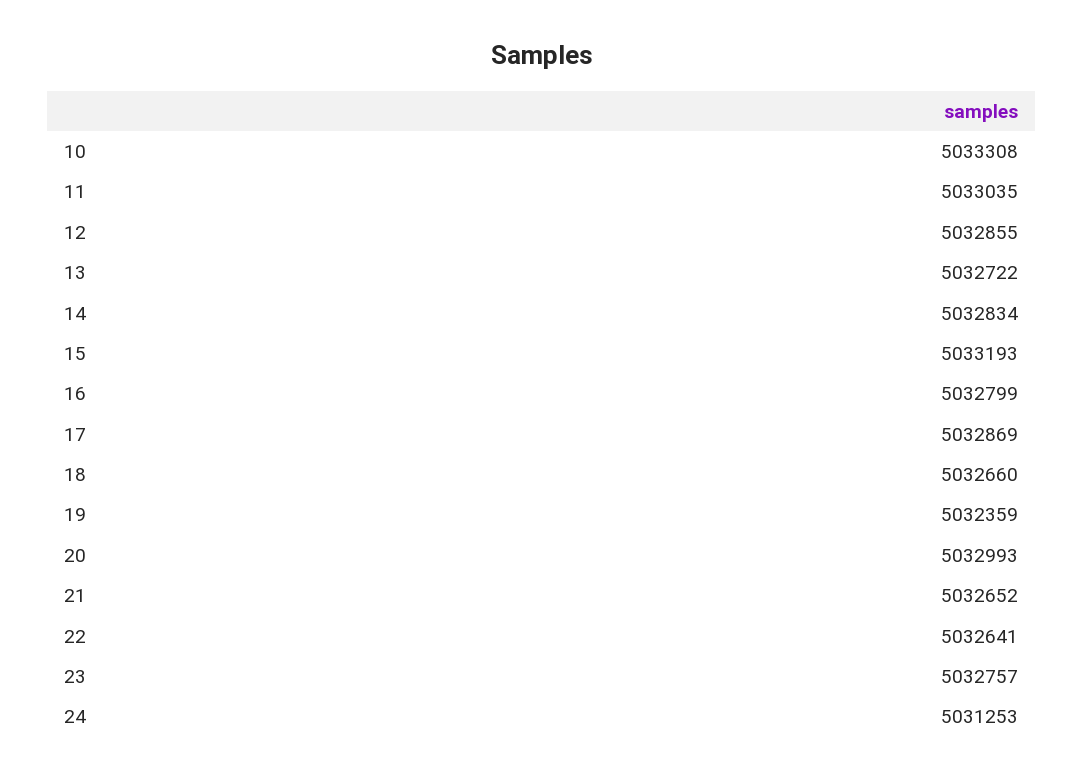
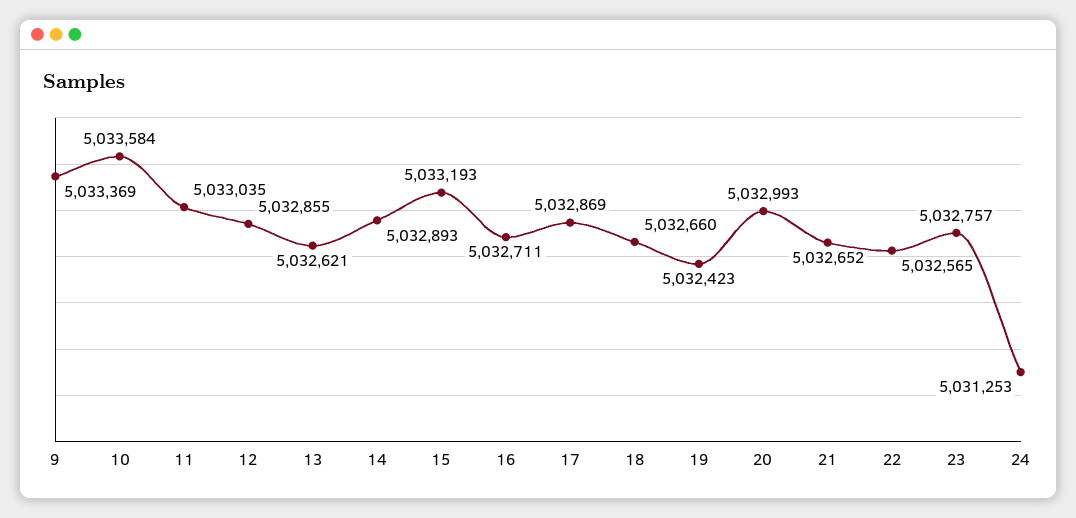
10: 5033308 -> 5033584
13: 5032722 -> 5032621
14: 5032834 -> 5032893
16: 5032799 -> 5032711
19: 5032359 -> 5032423
22: 5032641 -> 5032565
9: none -> 5033369

